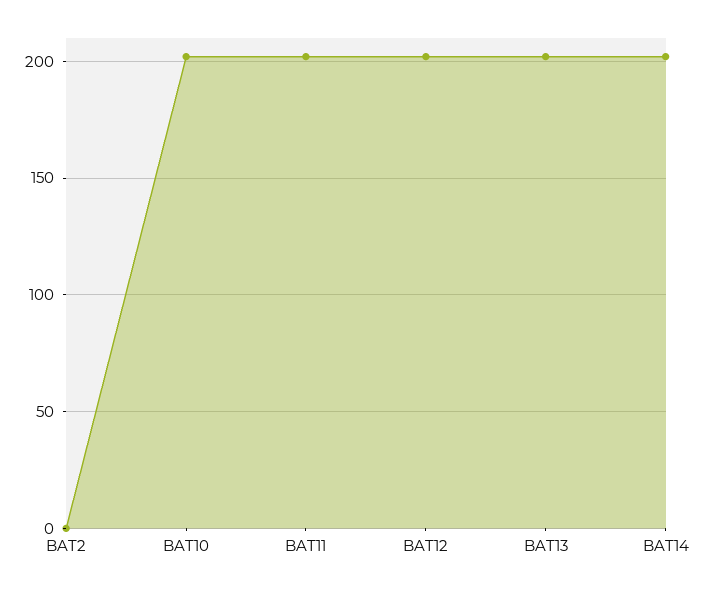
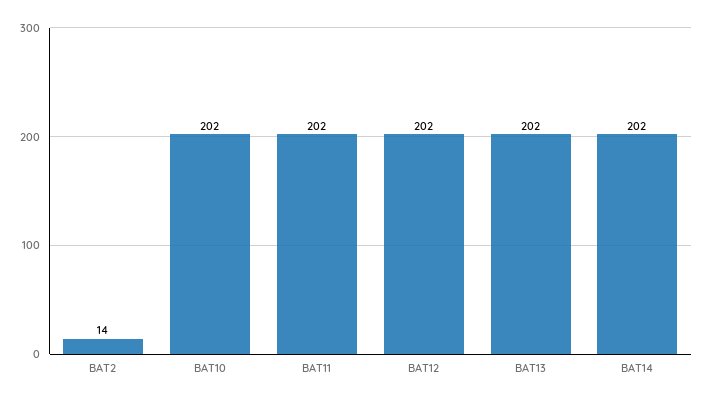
BAT2: 0 -> 14

